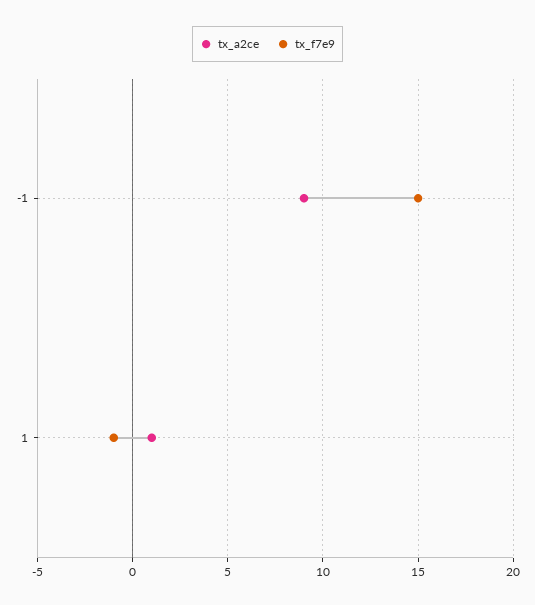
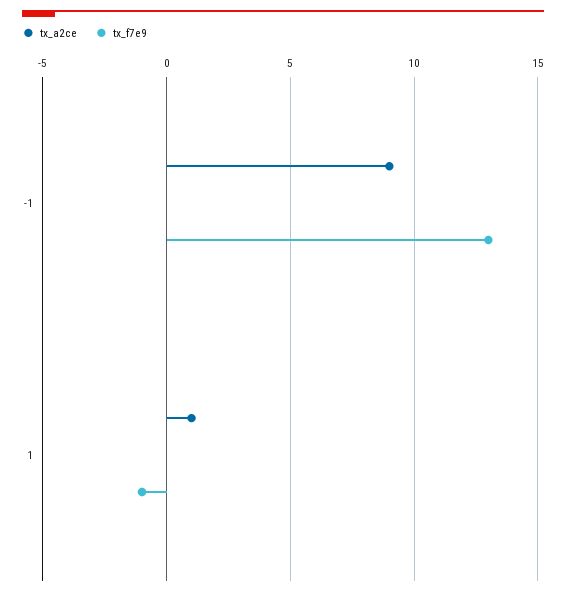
tx_f7e9, -1: 15 -> 13

